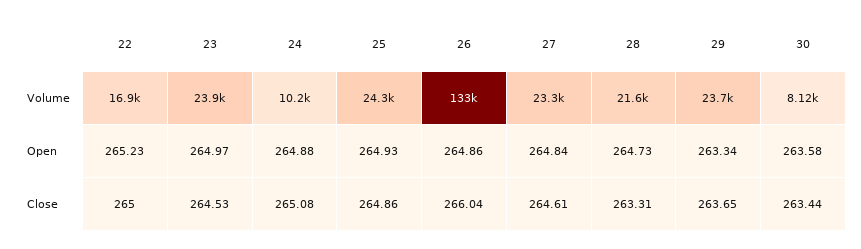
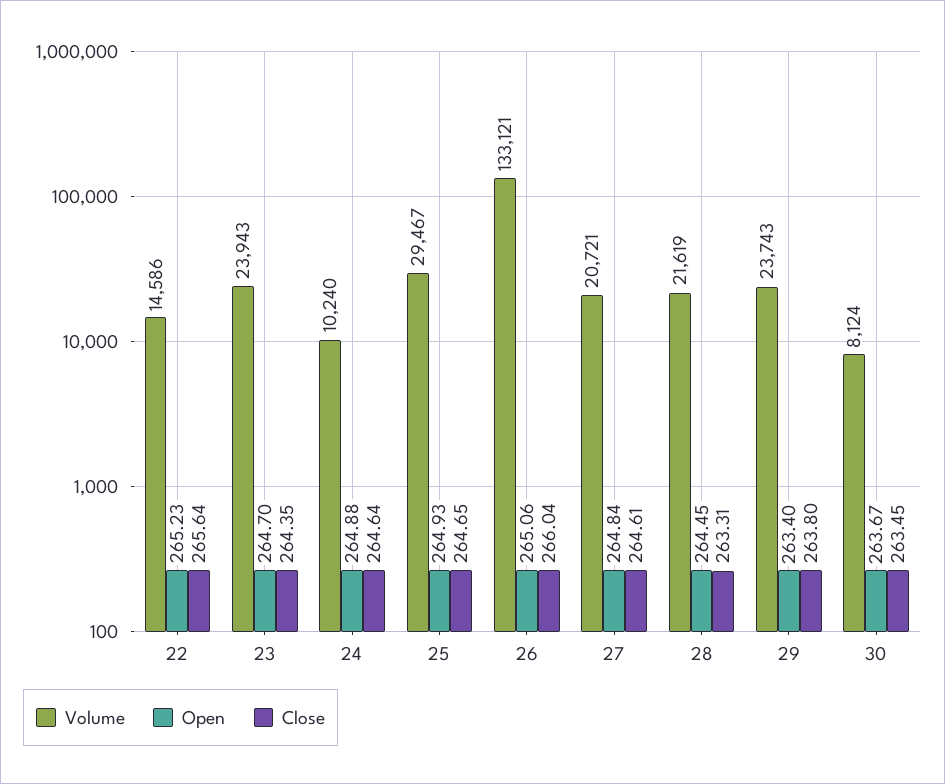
Volume, 22: 16900 -> 14586
Volume, 25: 24300 -> 29467
Volume, 27: 23300 -> 20721
Open, 23: 264.97 -> 264.7
Open, 26: 264.86 -> 265.06
Open, 28: 264.73 -> 264.45
Open, 29: 263.34 -> 263.4
Open, 30: 263.58 -> 263.67
Close, 22: 265 -> 265.64
Close, 23: 264.53 -> 264.35
Close, 24: 265.08 -> 264.64
Close, 25: 264.86 -> 264.65
Close, 29: 263.65 -> 263.8
Close, 30: 263.44 -> 263.45

